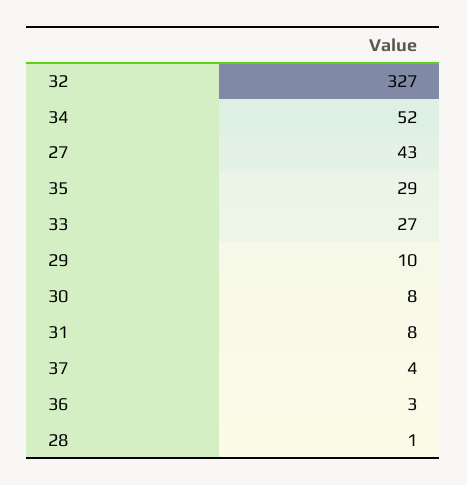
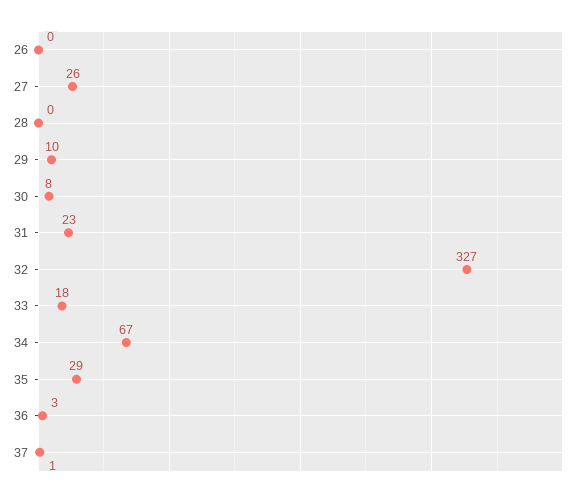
34: 52 -> 67
27: 43 -> 26
33: 27 -> 18
31: 8 -> 23
37: 4 -> 1
28: 1 -> 0
26: none -> 0

